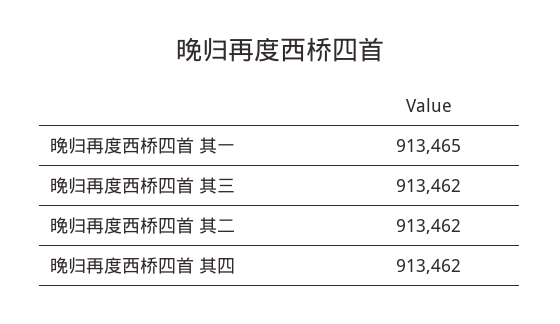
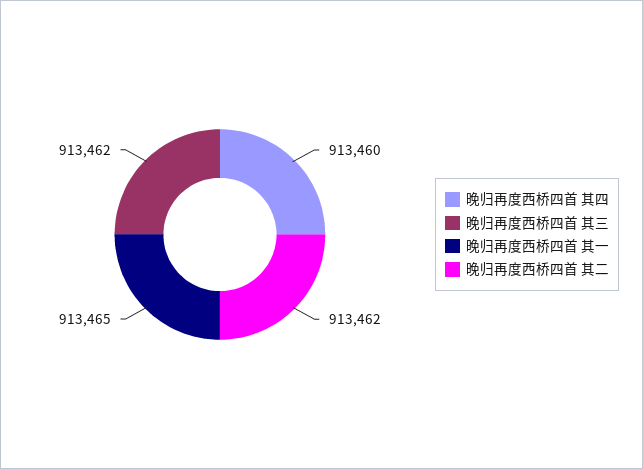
晚归再度西桥四首 其四: 913462 -> 913460

